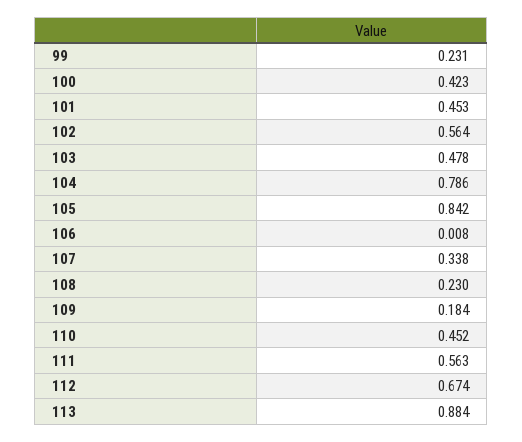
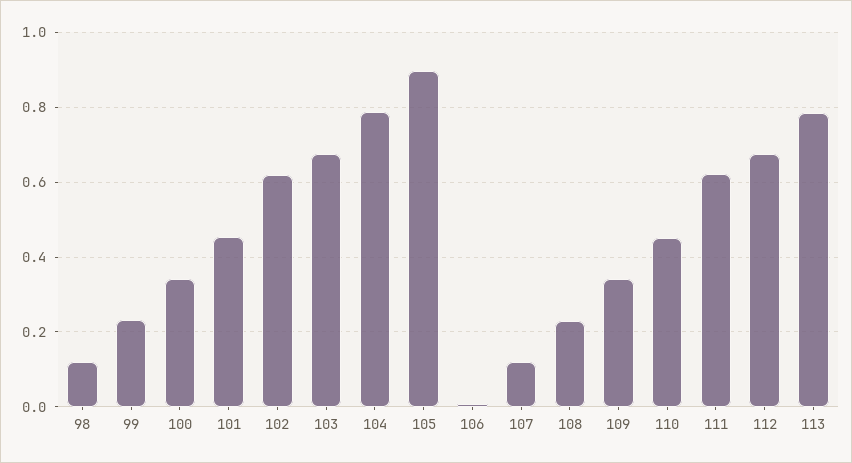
100: 0.423 -> 0.34
102: 0.564 -> 0.62
103: 0.478 -> 0.68
105: 0.842 -> 0.9
107: 0.338 -> 0.12
109: 0.184 -> 0.34
111: 0.563 -> 0.62
113: 0.884 -> 0.78
98: none -> 0.12

